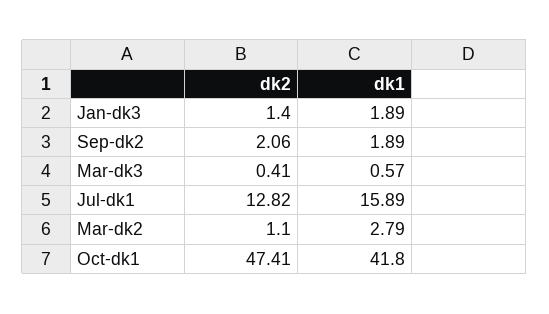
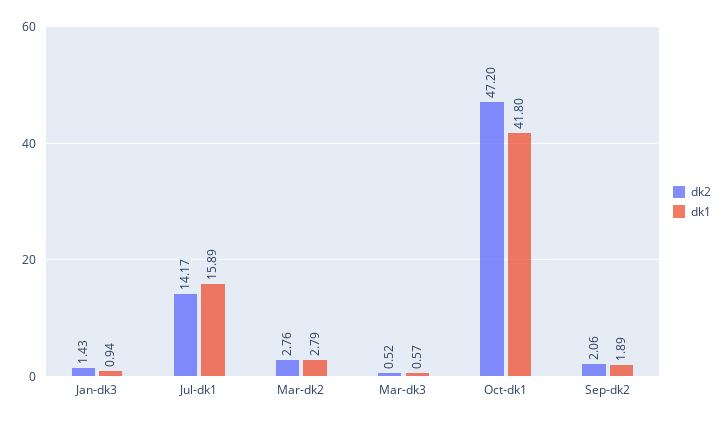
dk2, Jan-dk3: 1.4 -> 1.43
dk1, Jan-dk3: 1.89 -> 0.94
dk2, Mar-dk3: 0.41 -> 0.52
dk2, Jul-dk1: 12.82 -> 14.17
dk2, Mar-dk2: 1.1 -> 2.76
dk2, Oct-dk1: 47.41 -> 47.2

